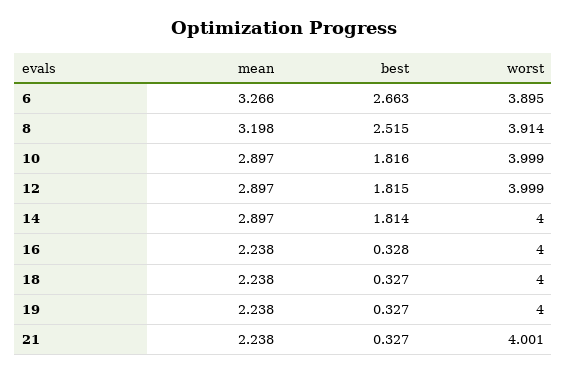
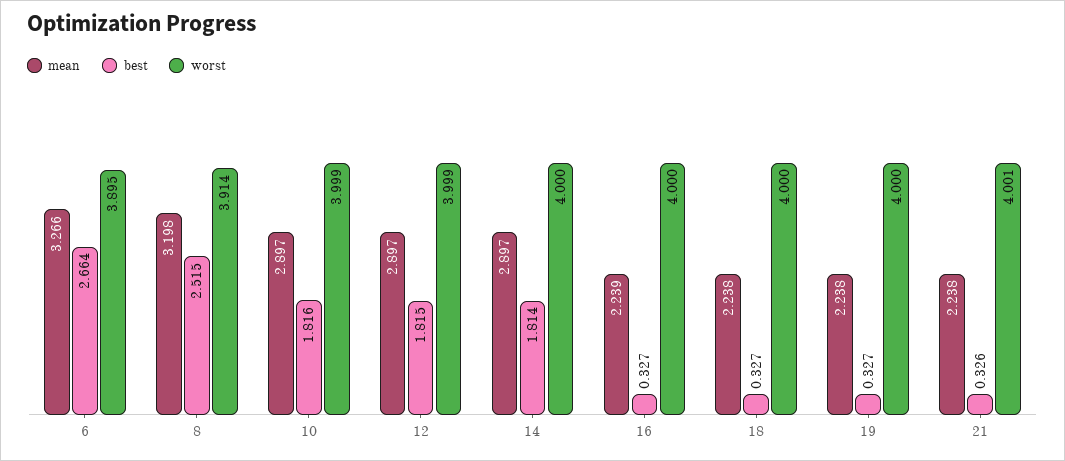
best, 6: 2.663 -> 2.664
mean, 16: 2.238 -> 2.239
best, 16: 0.328 -> 0.327
best, 21: 0.327 -> 0.326

